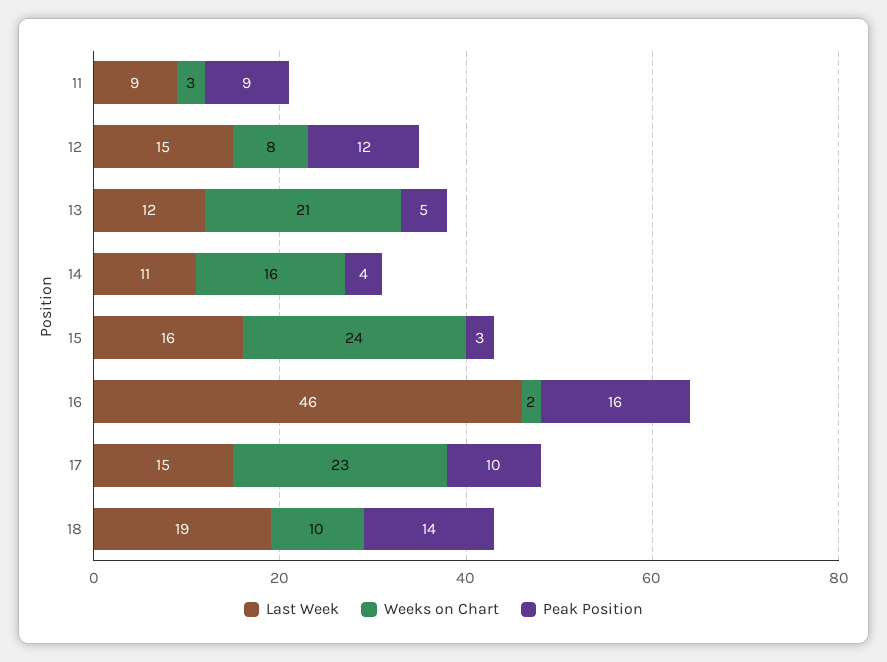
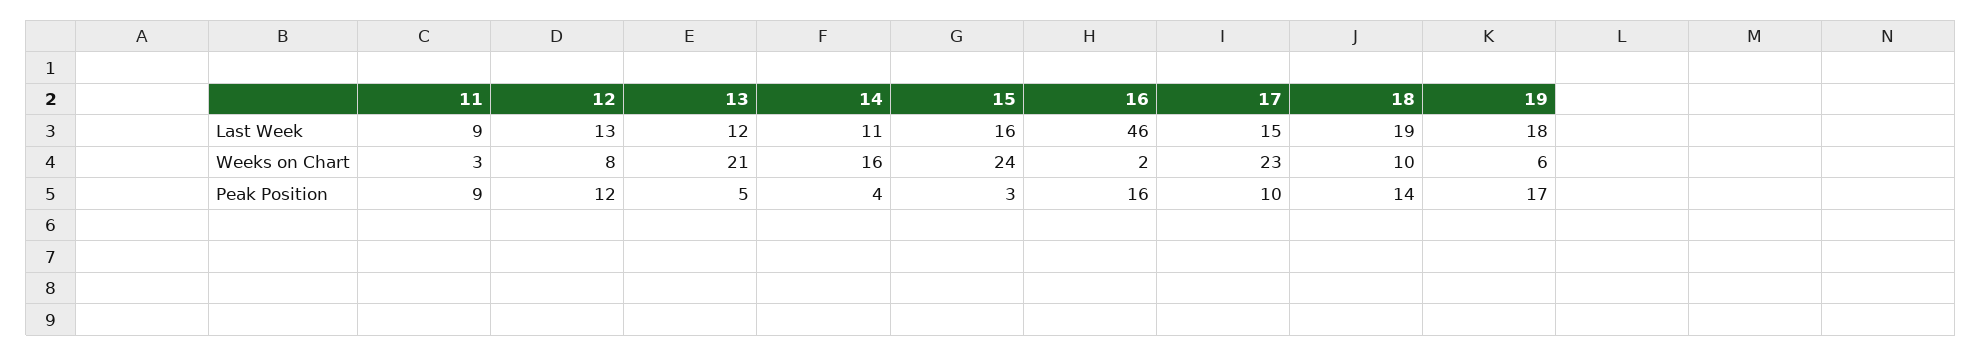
Last Week, 12: 15 -> 13
Last Week, 19: none -> 18
Weeks on Chart, 19: none -> 6
Peak Position, 19: none -> 17

